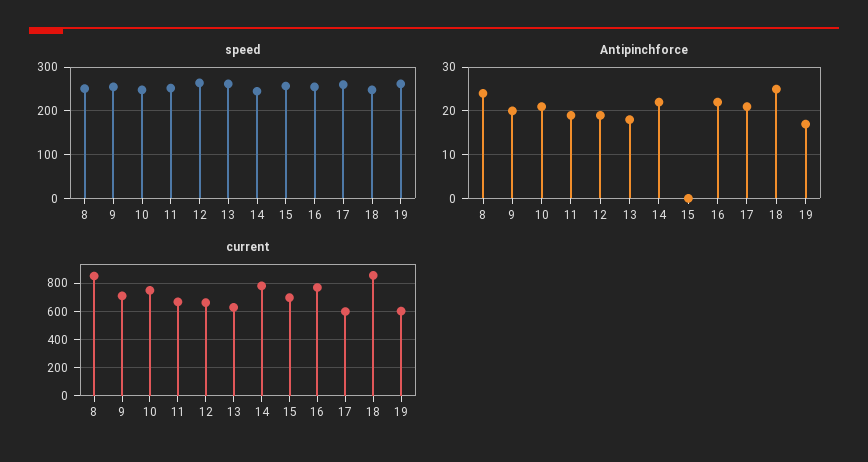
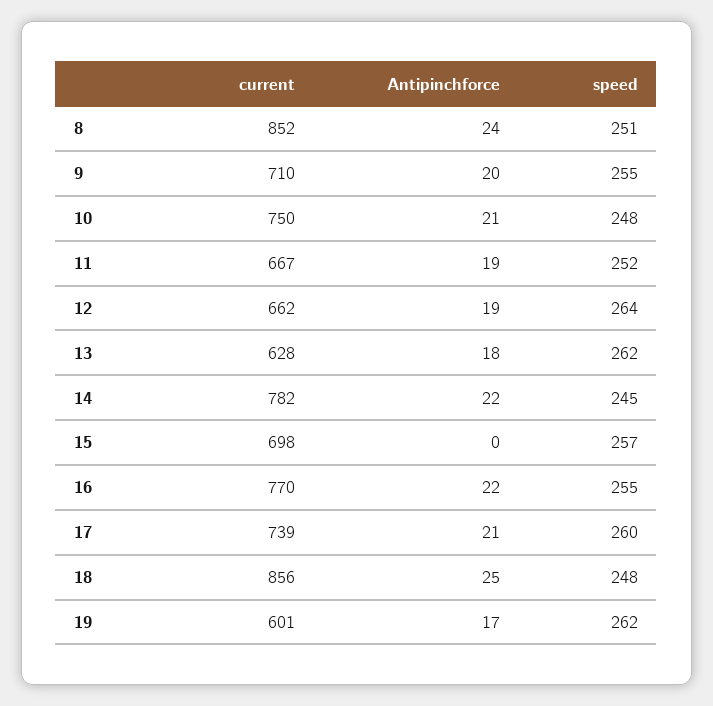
current, 17: 600 -> 739

